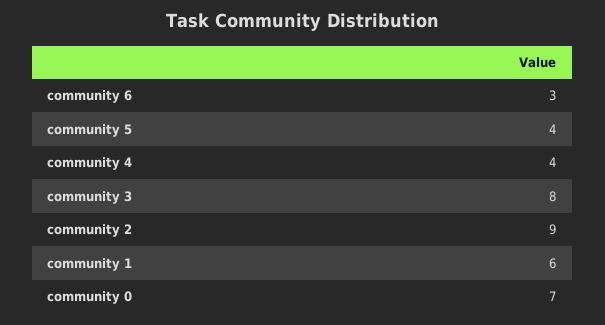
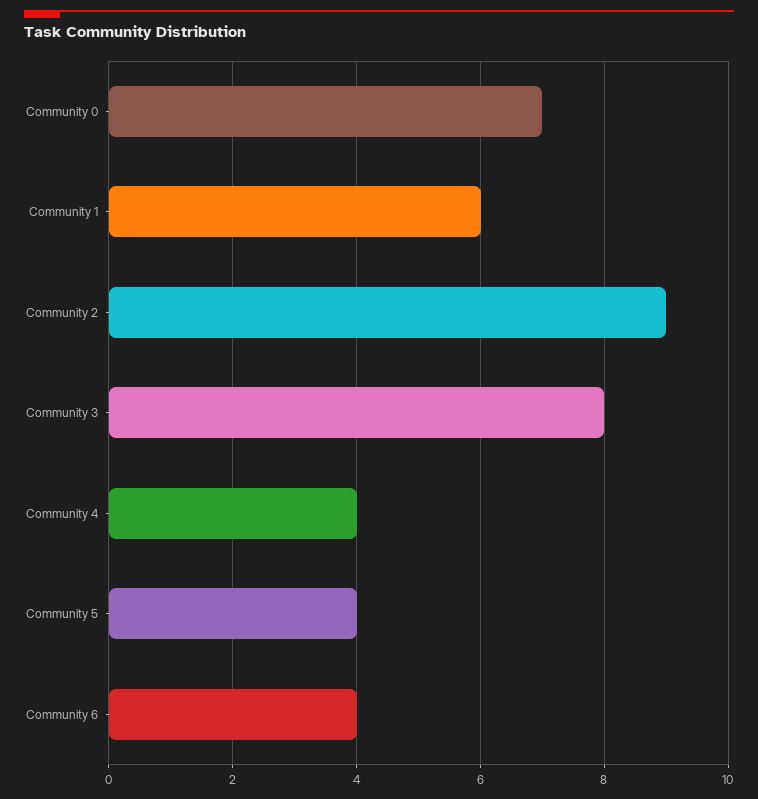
community 6: 3 -> 4

